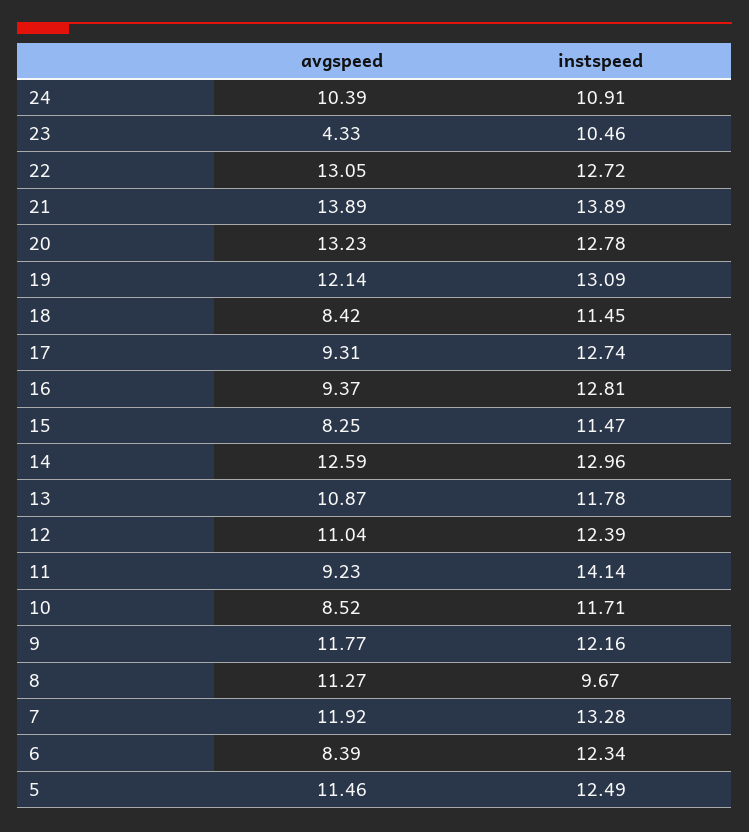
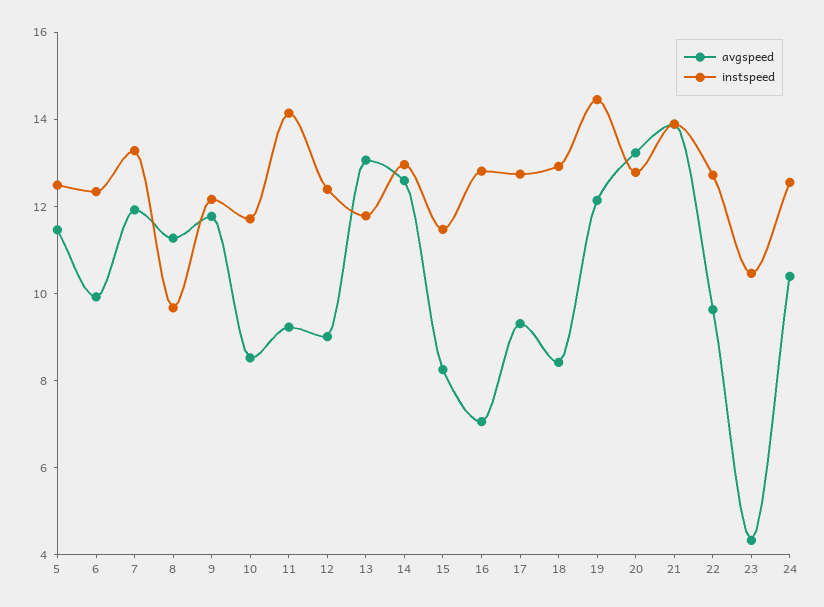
instspeed, 24: 10.91 -> 12.5
avgspeed, 22: 13.05 -> 9.5
instspeed, 19: 13.09 -> 14.5
instspeed, 18: 11.45 -> 13
avgspeed, 16: 9.37 -> 7
avgspeed, 13: 10.87 -> 13
avgspeed, 12: 11.04 -> 9
avgspeed, 6: 8.39 -> 10

